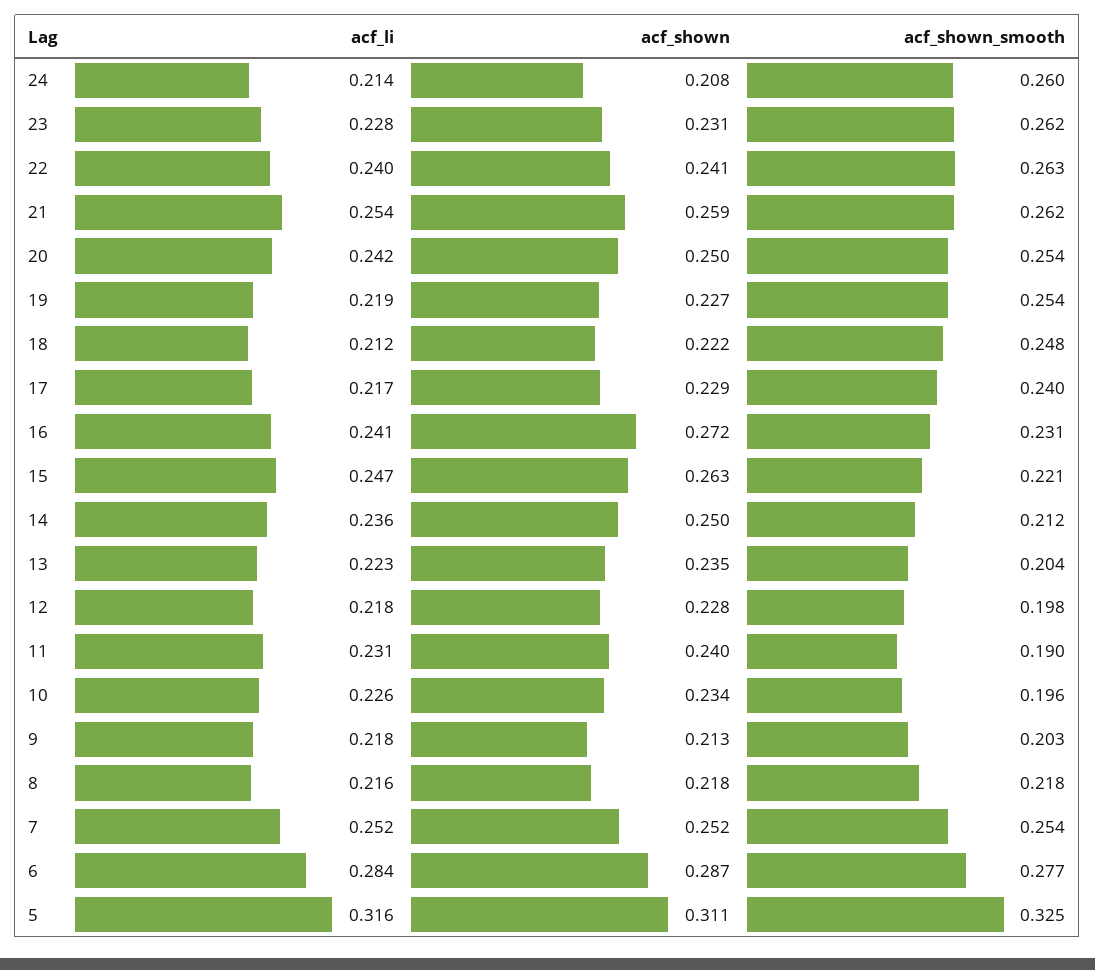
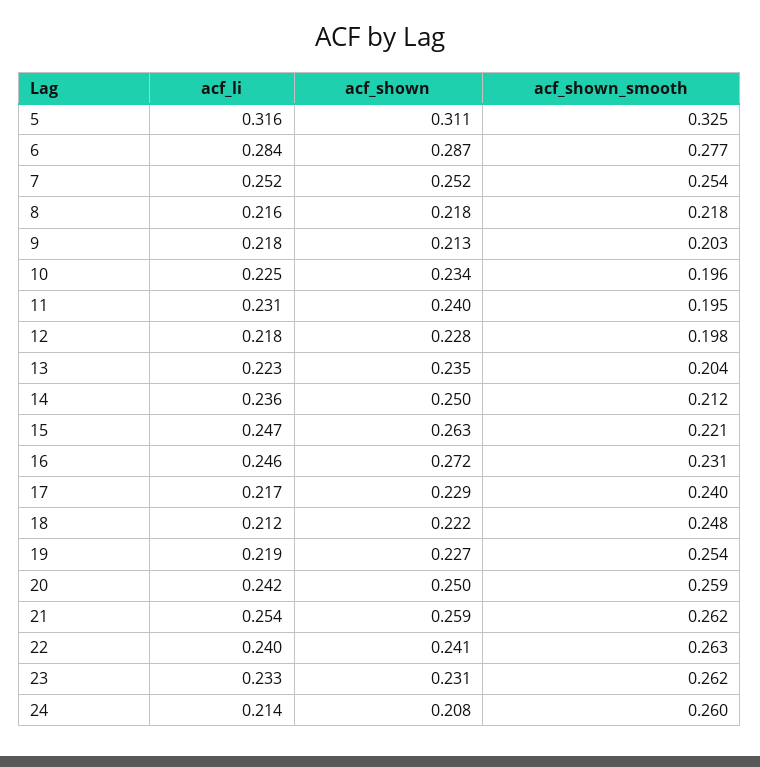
acf_li, 23: 0.228 -> 0.233
acf_shown_smooth, 20: 0.254 -> 0.259
acf_li, 16: 0.241 -> 0.246
acf_shown_smooth, 11: 0.19 -> 0.195
acf_li, 10: 0.226 -> 0.225

